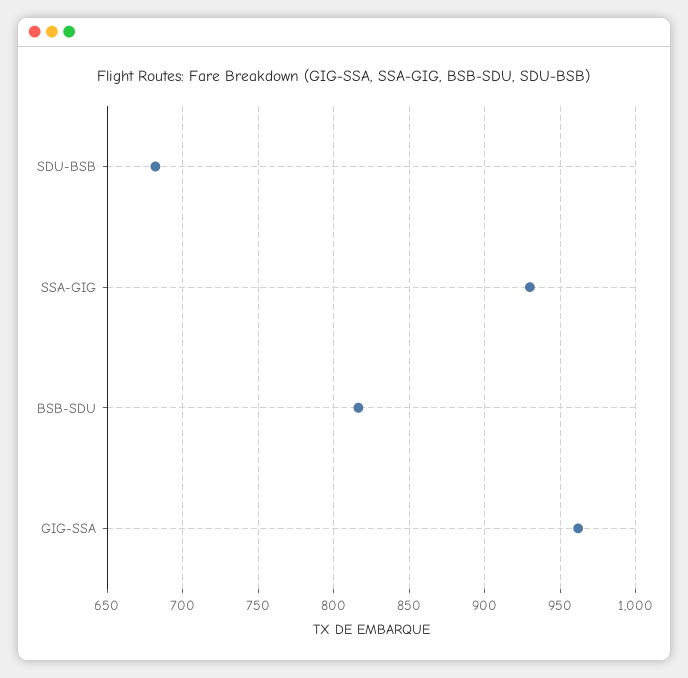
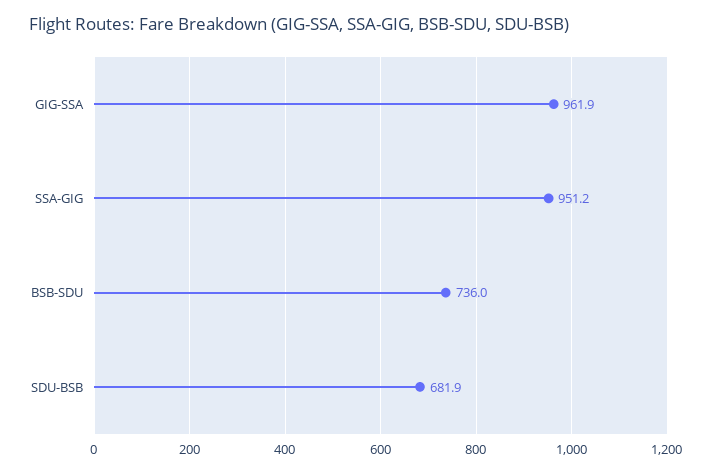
SSA-GIG: 930 -> 951.2
BSB-SDU: 815 -> 736

